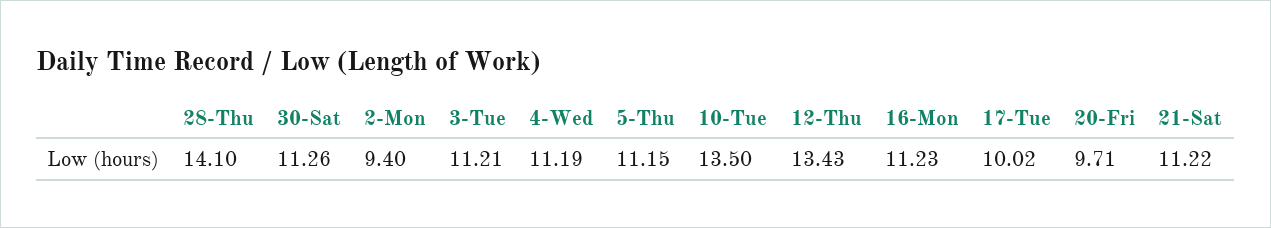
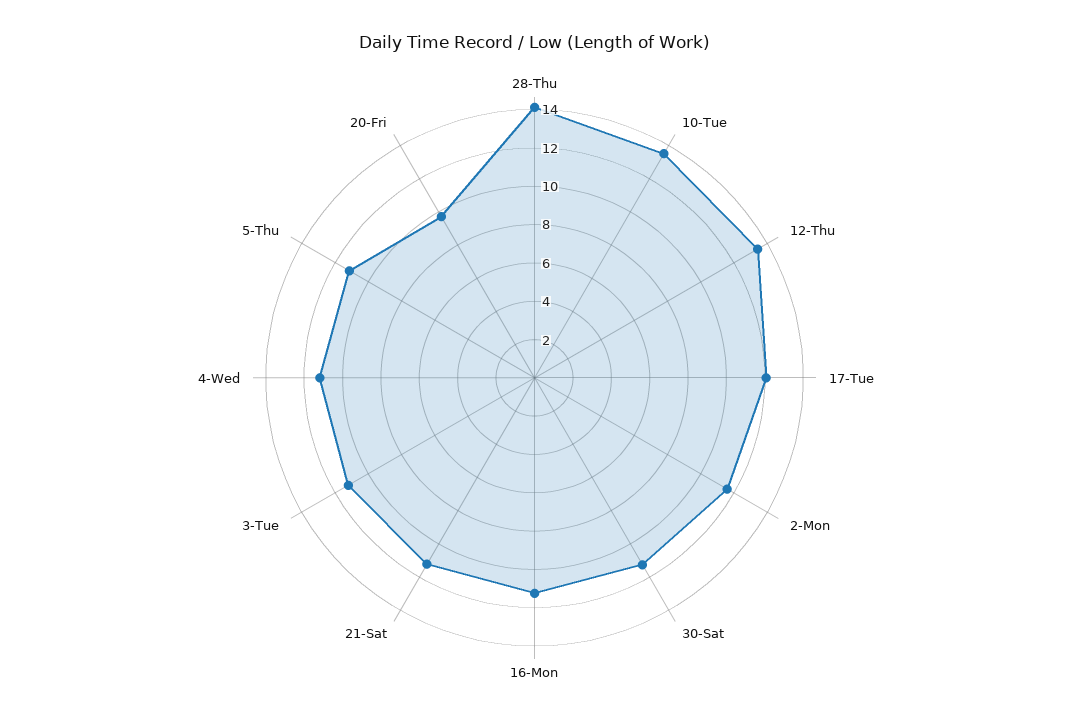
2-Mon: 9.4 -> 11.5
17-Tue: 10.02 -> 12

